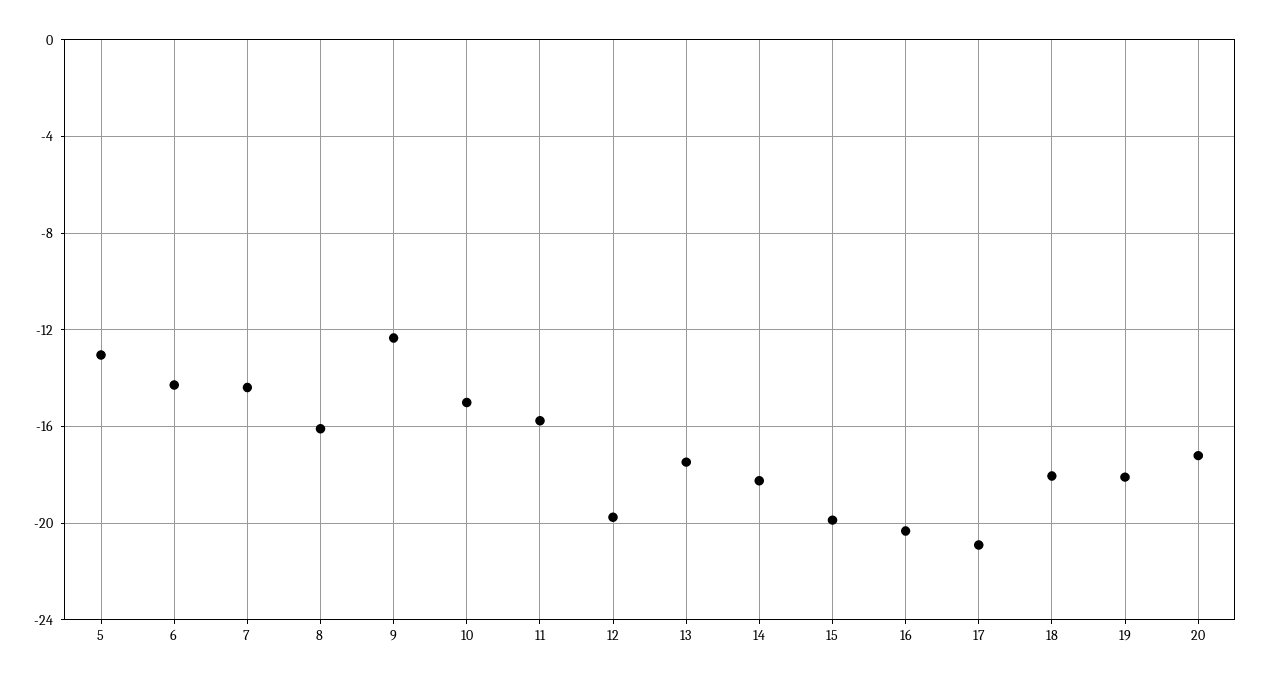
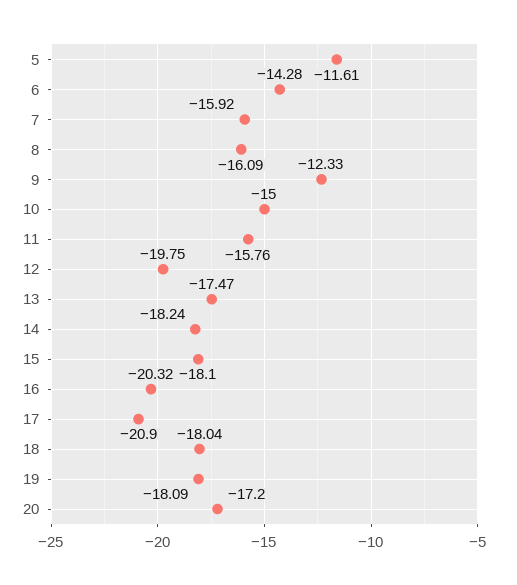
5: -13 -> -11.61
7: -14.5 -> -15.92
15: -20 -> -18.1

